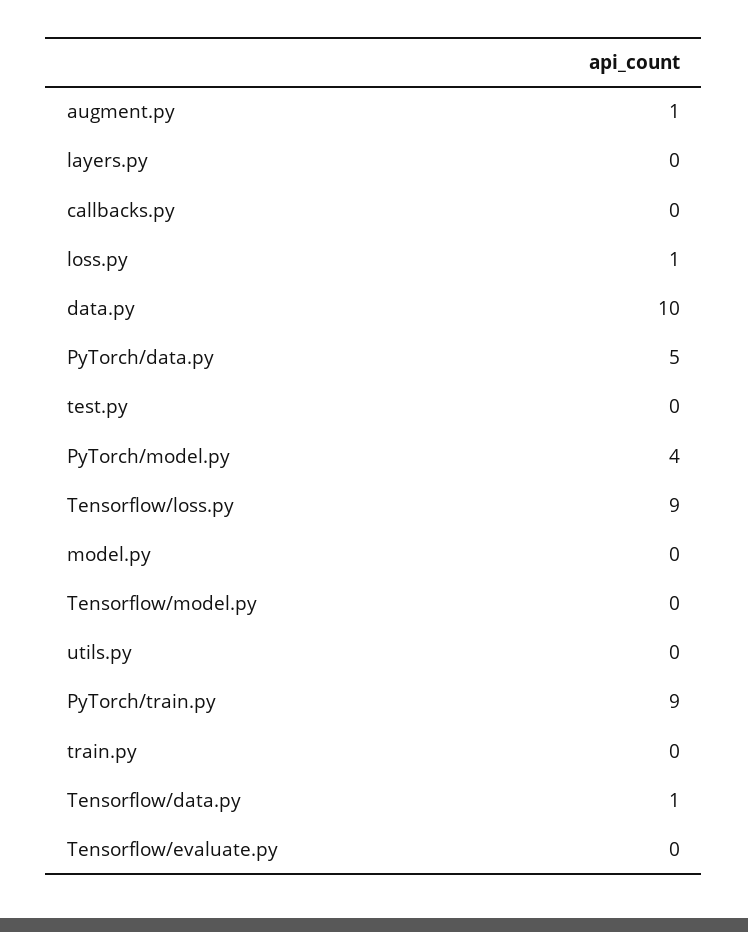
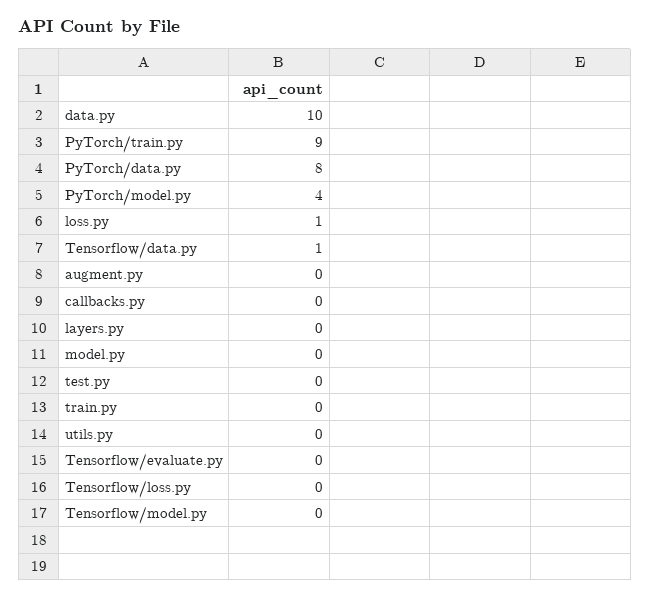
augment.py: 1 -> 0
PyTorch/data.py: 5 -> 8
Tensorflow/loss.py: 9 -> 0

